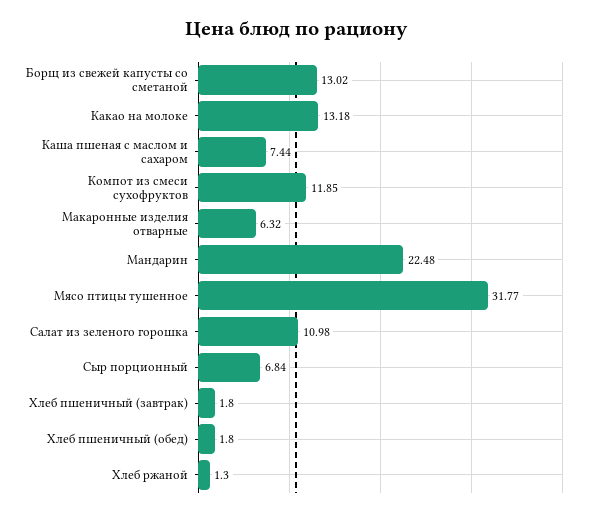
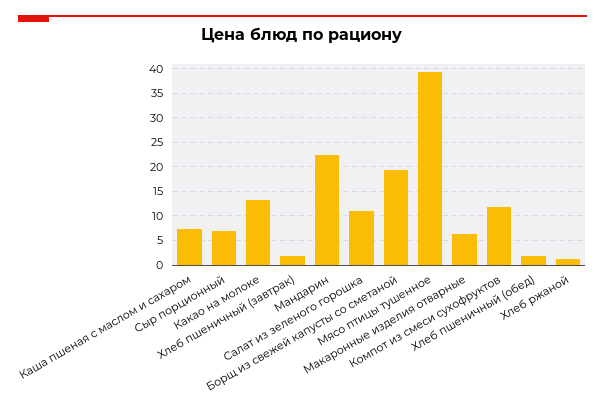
Борщ из свежей капусты со сметаной: 13.02 -> 20
Мясо птицы тушенное: 31.77 -> 40

